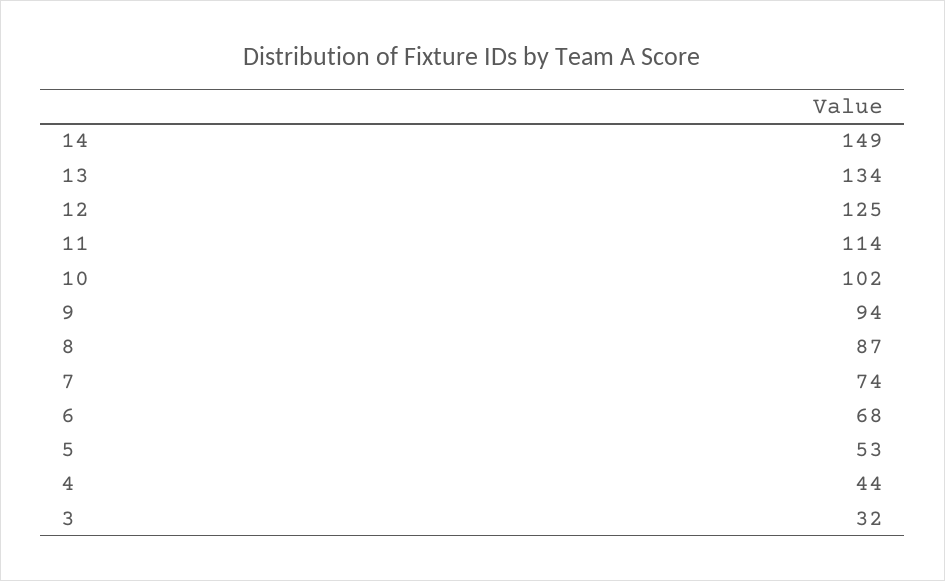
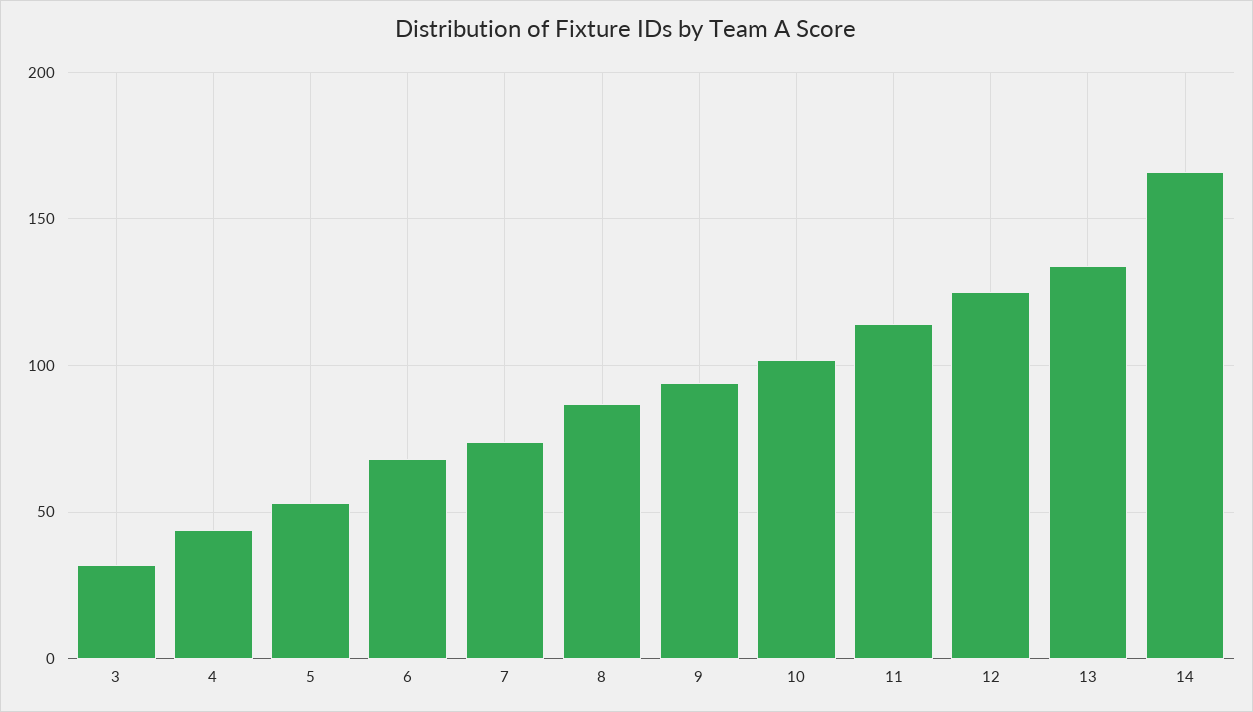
14: 149 -> 165

